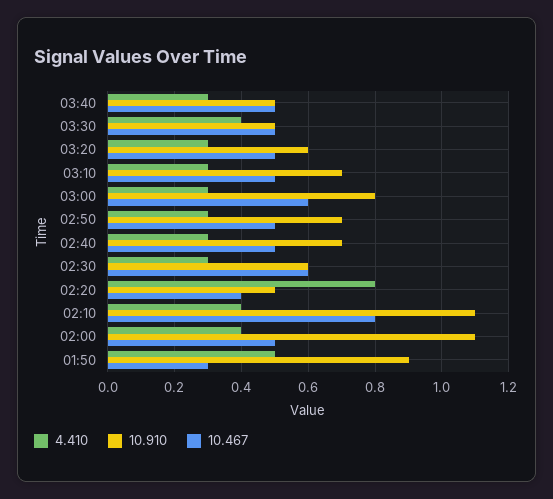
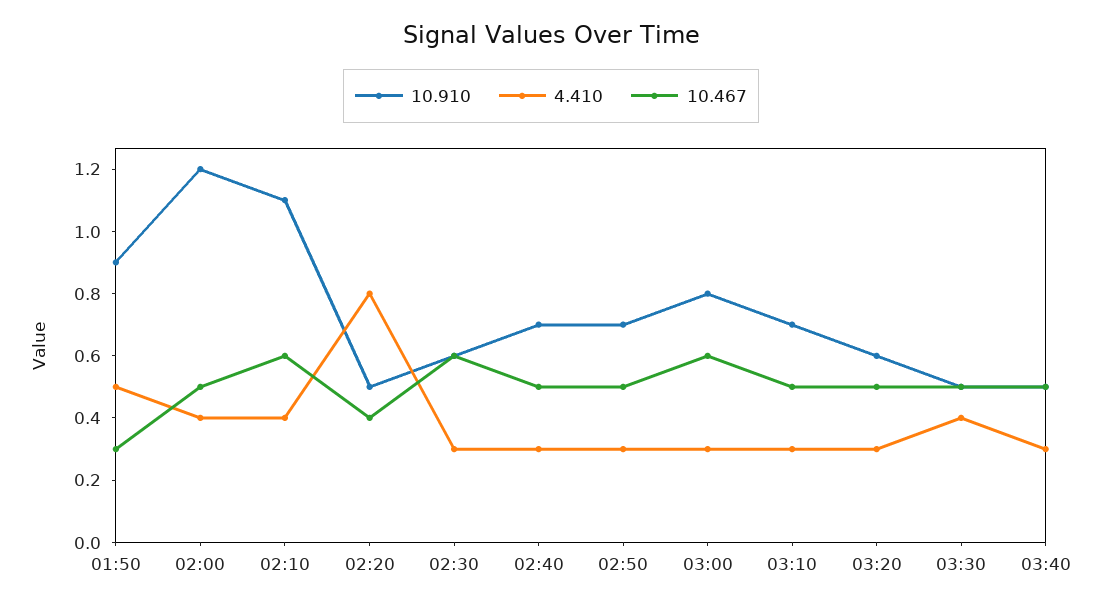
10.467, 02:10: 0.8 -> 0.6
10.910, 02:00: 1.1 -> 1.2

